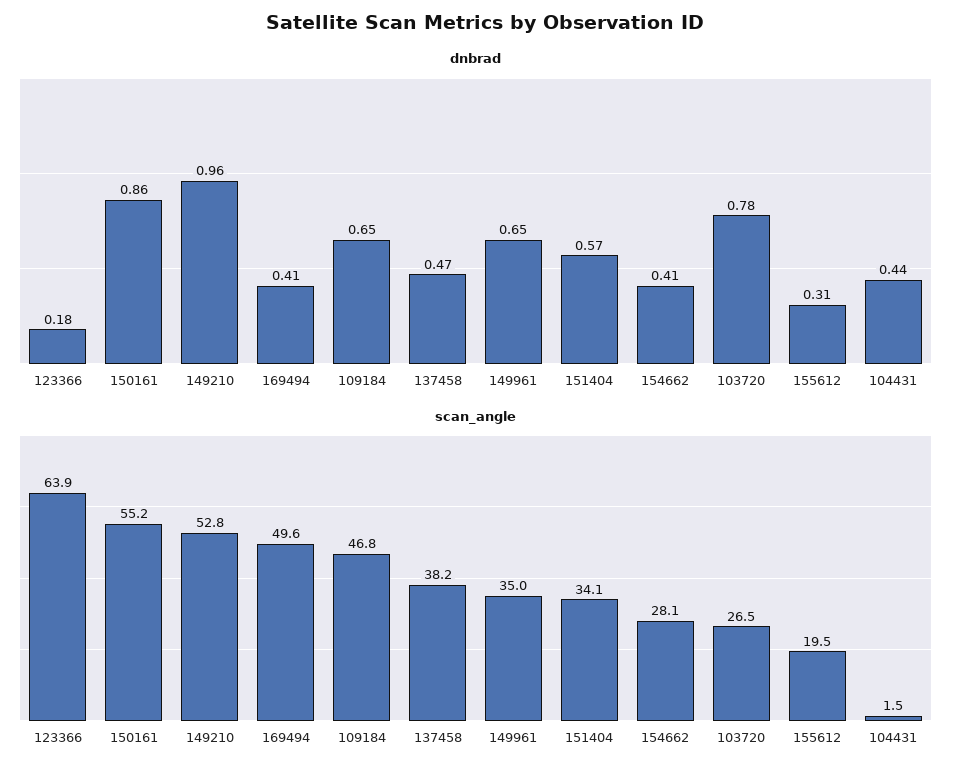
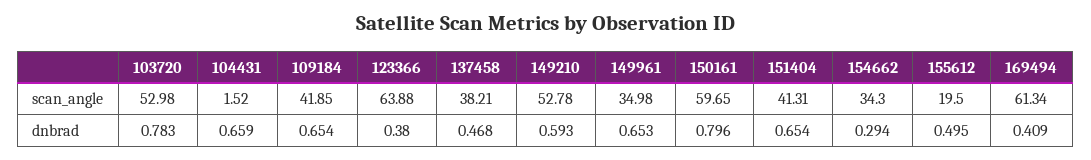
dnbrad, 123366: 0.18 -> 0.38
dnbrad, 150161: 0.86 -> 0.796
dnbrad, 149210: 0.96 -> 0.593
dnbrad, 151404: 0.57 -> 0.654
dnbrad, 154662: 0.41 -> 0.294
dnbrad, 155612: 0.31 -> 0.495
dnbrad, 104431: 0.44 -> 0.659
scan_angle, 150161: 55.2 -> 59.65
scan_angle, 169494: 49.6 -> 61.34
scan_angle, 109184: 46.8 -> 41.85
scan_angle, 151404: 34.1 -> 41.31
scan_angle, 154662: 28.1 -> 34.3
scan_angle, 103720: 26.5 -> 52.98

